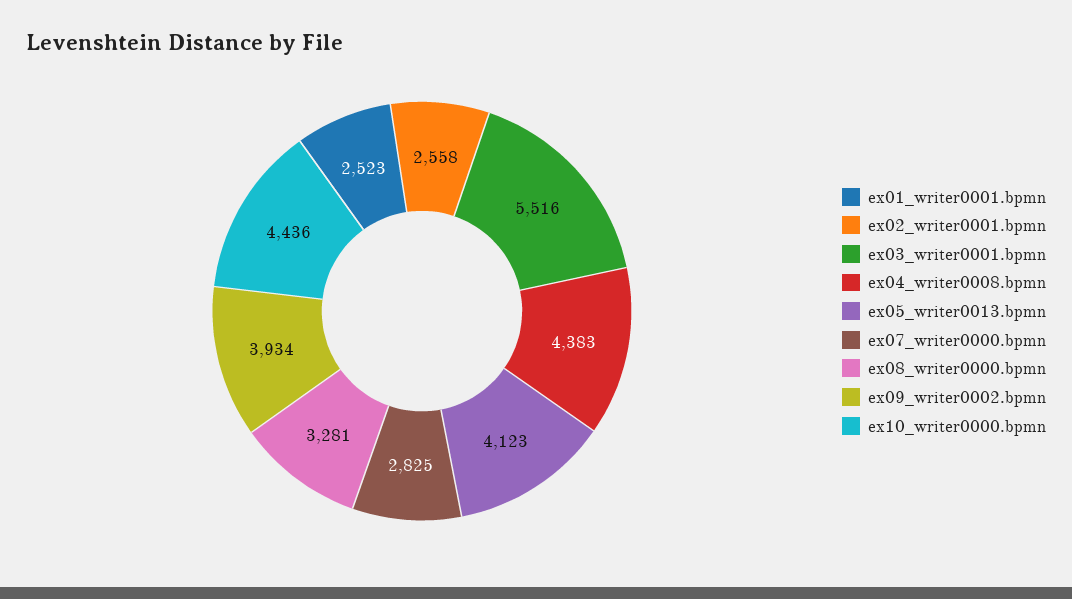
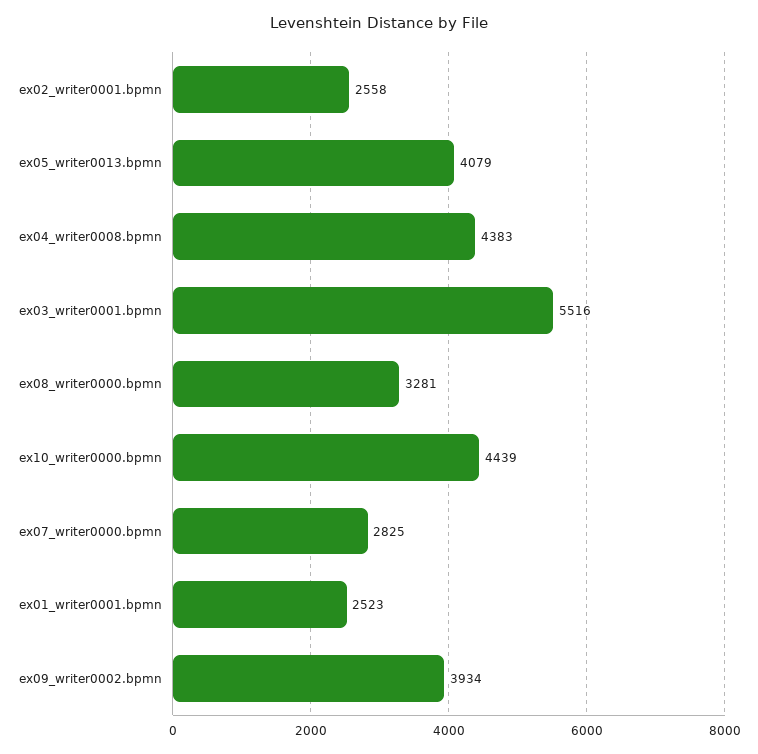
ex05_writer0013.bpmn: 4123 -> 4079
ex10_writer0000.bpmn: 4436 -> 4439

